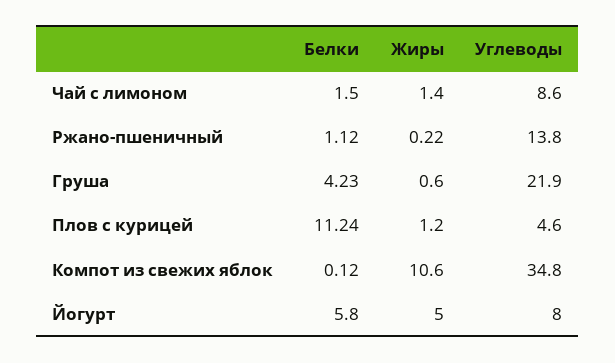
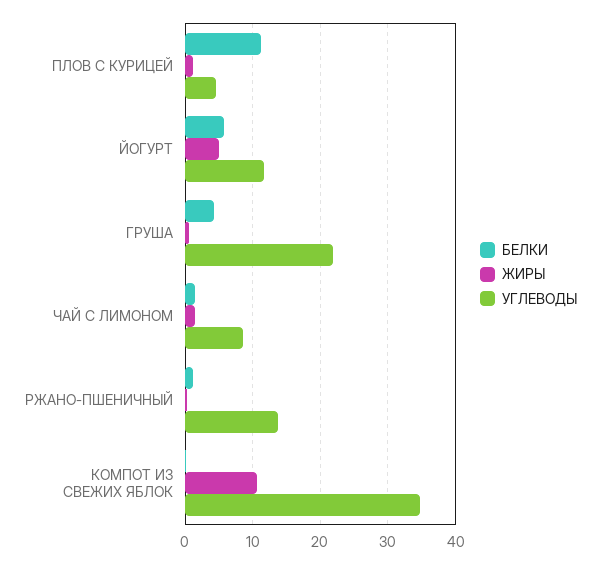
Углеводы, Йогурт: 8 -> 12

